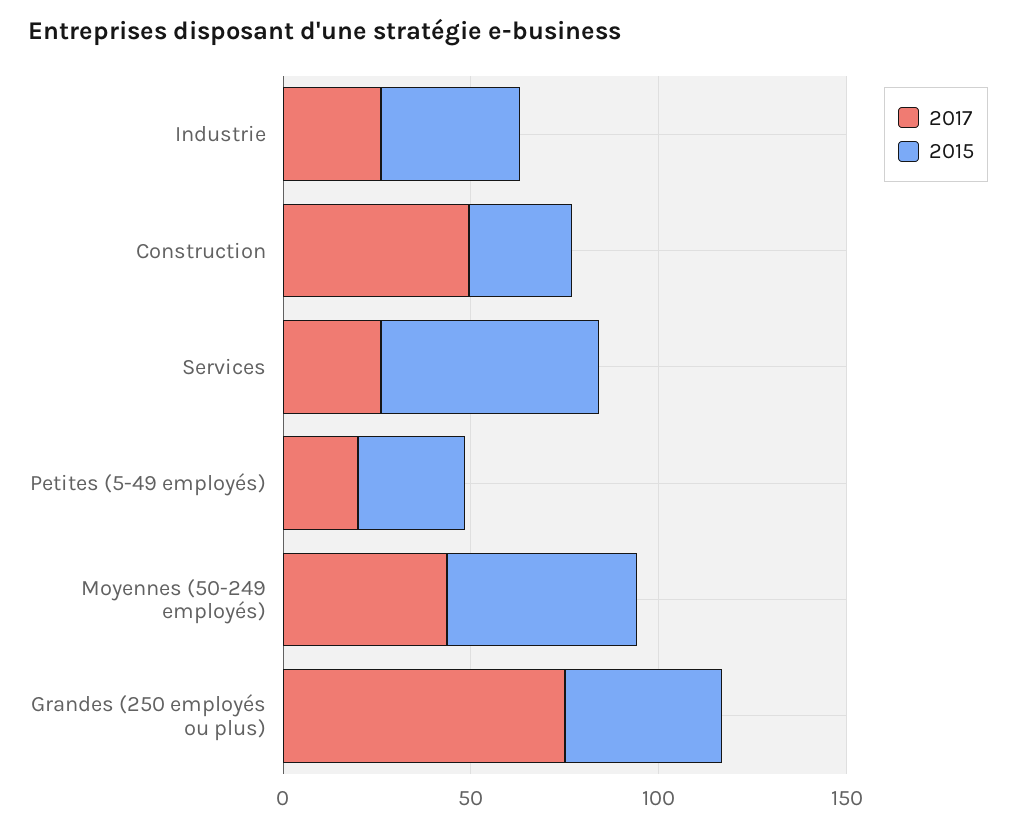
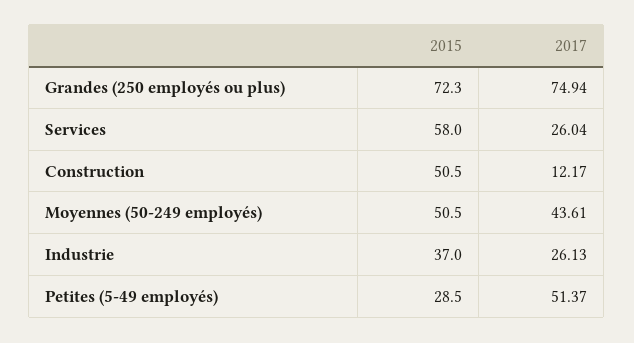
2017, Construction: 50 -> 12.17
2015, Construction: 30 -> 50.5
2017, Petites (5-49 employés): 20 -> 51.37
2015, Grandes (250 employés ou plus): 40 -> 72.3

